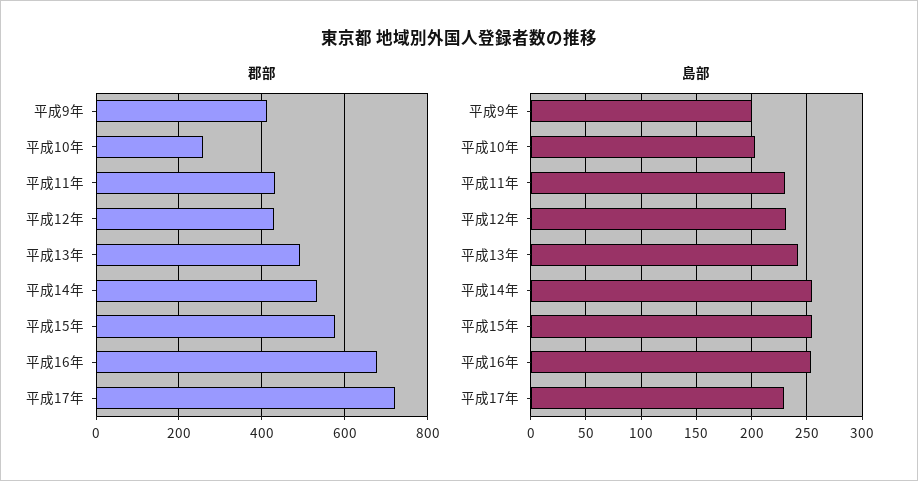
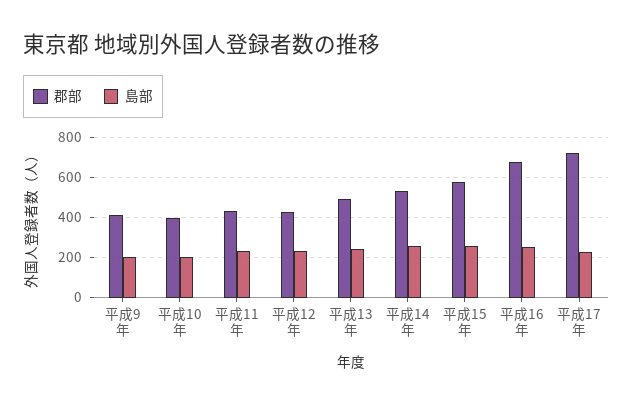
郡部, 平成10年: 260 -> 400

